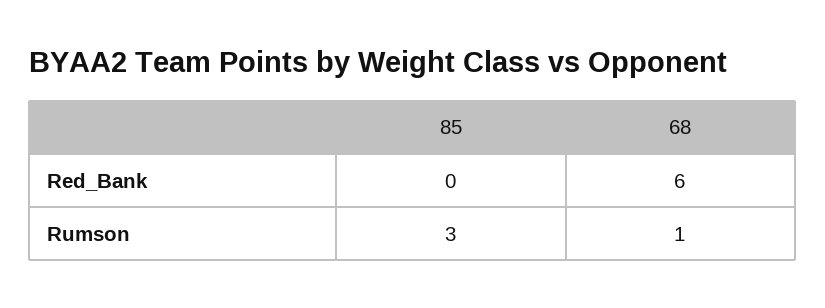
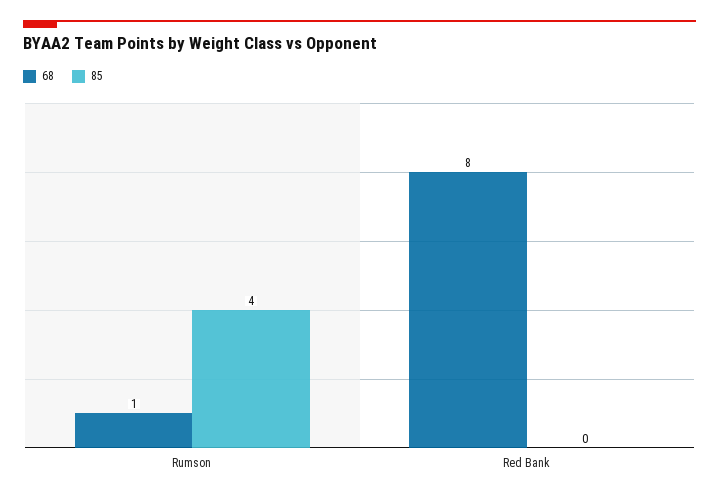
68, Red_Bank: 6 -> 8
85, Rumson: 3 -> 4

